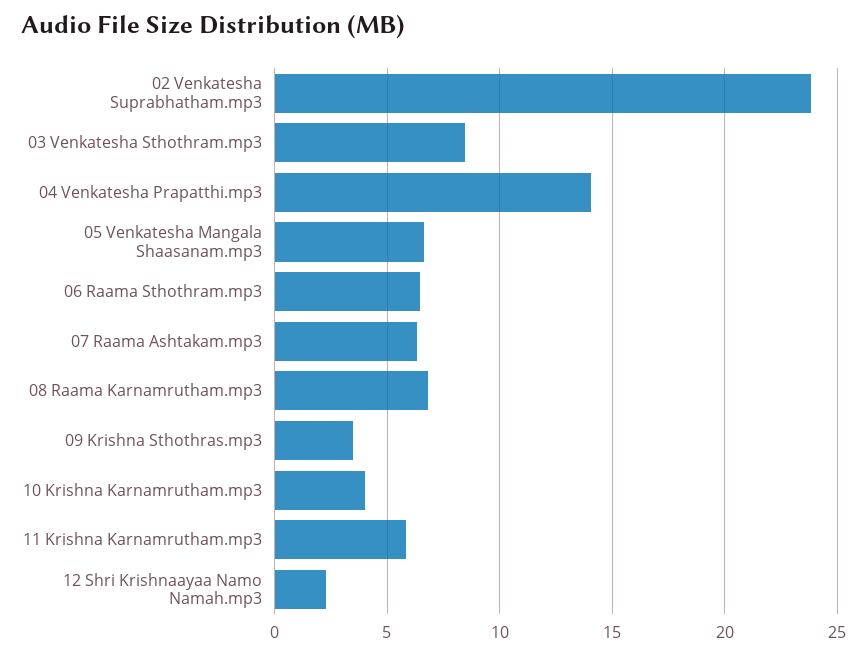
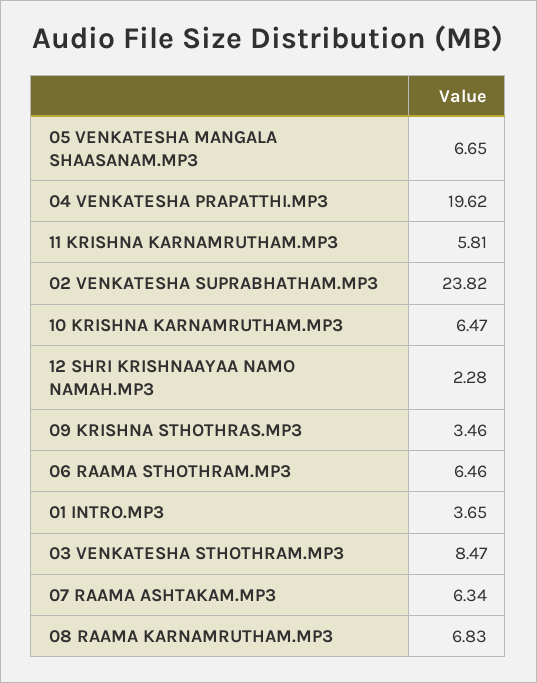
04 Venkatesha Prapatthi.mp3: 14 -> 19.62
10 Krishna Karnamrutham.mp3: 4 -> 6.47
01 INTRO.MP3: none -> 3.65

